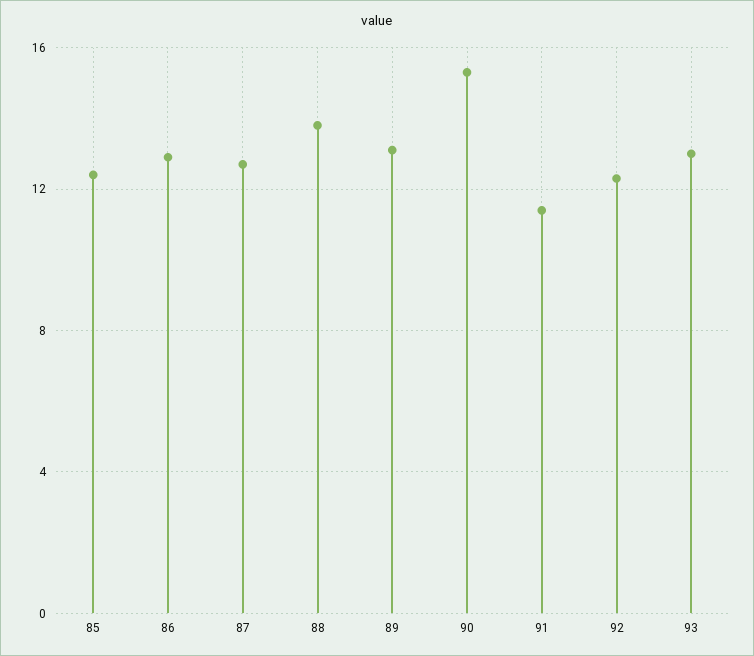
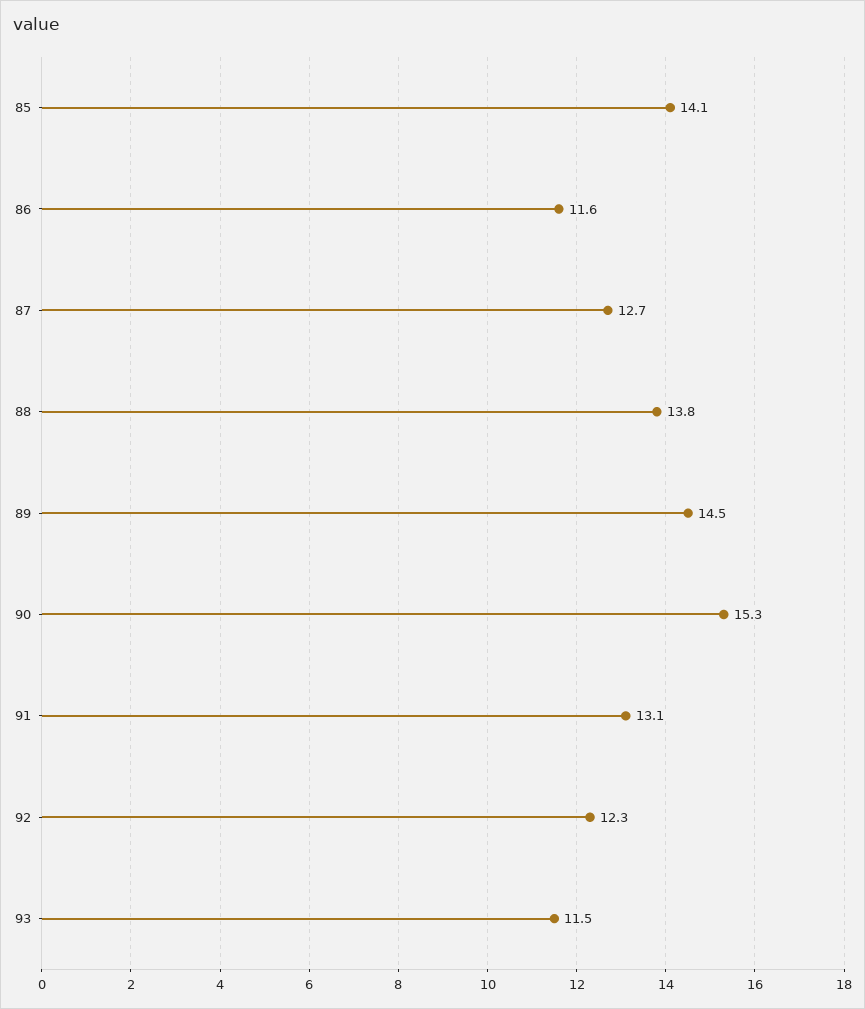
85: 12.5 -> 14.1
86: 13 -> 11.6
89: 13 -> 14.5
91: 11.5 -> 13.1
93: 13 -> 11.5

